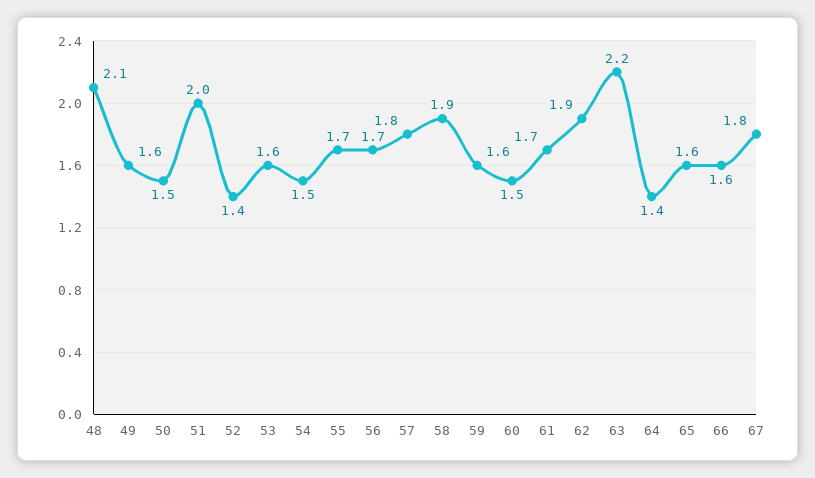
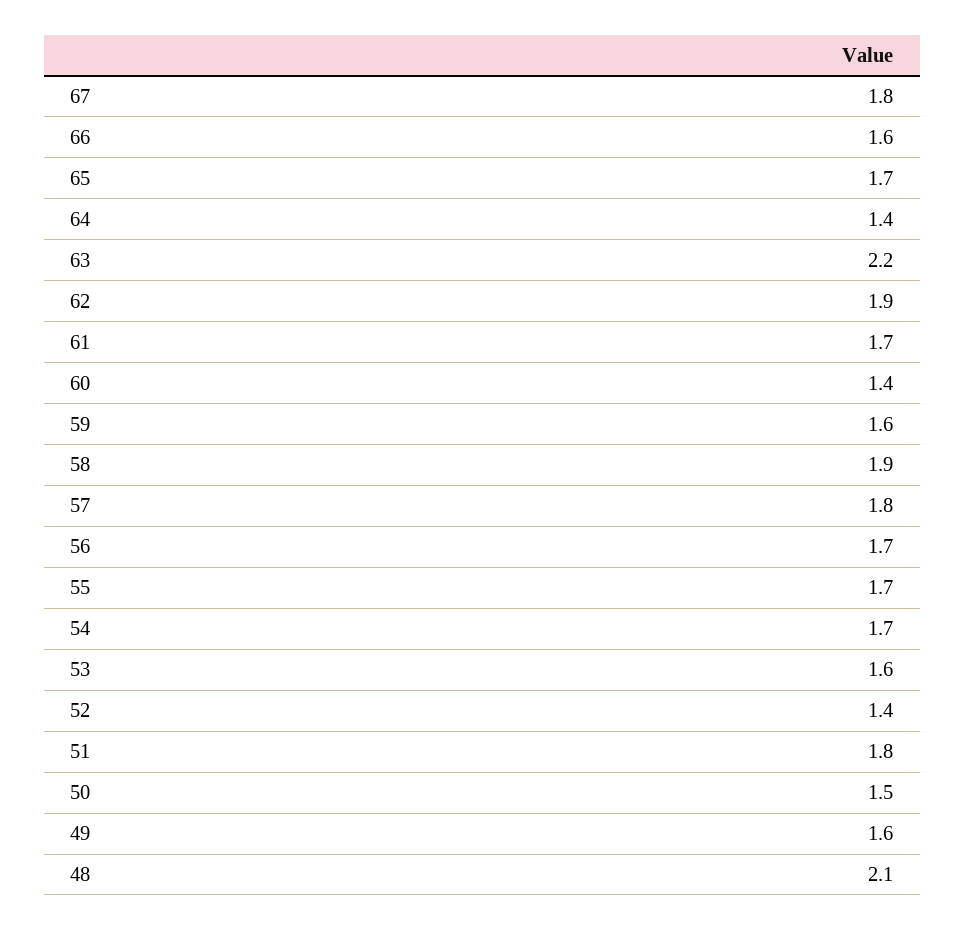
51: 2 -> 1.8
54: 1.5 -> 1.7
60: 1.5 -> 1.4
65: 1.6 -> 1.7

